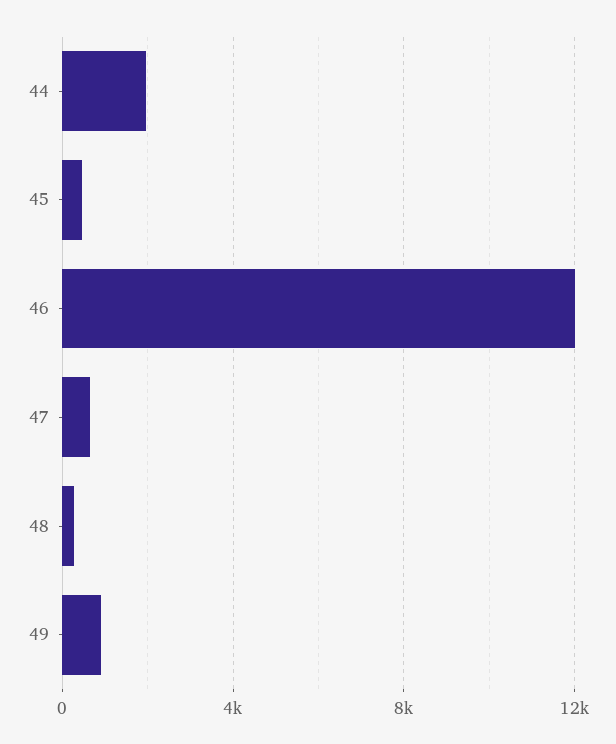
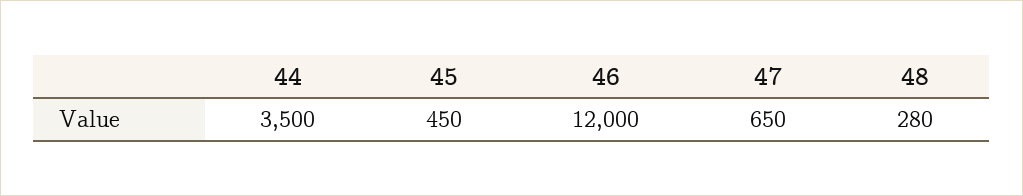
44: 2000 -> 3500
49: 1000 -> none

